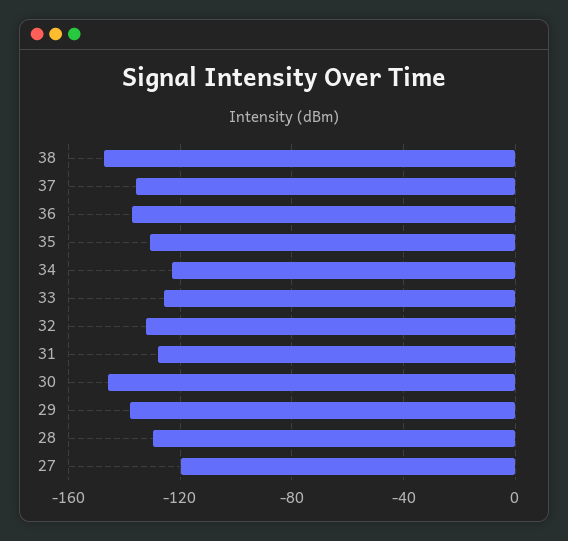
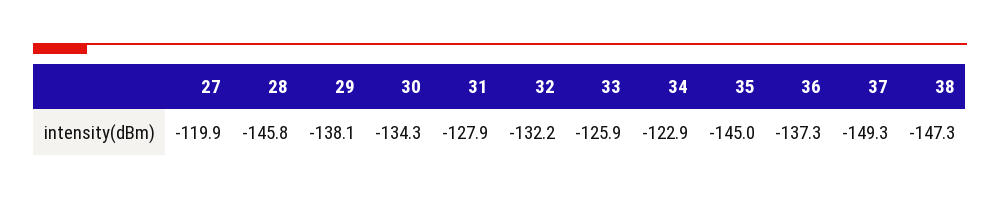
37: -135 -> -149.3
35: -130 -> -145
30: -145 -> -134.3
28: -130 -> -145.8

